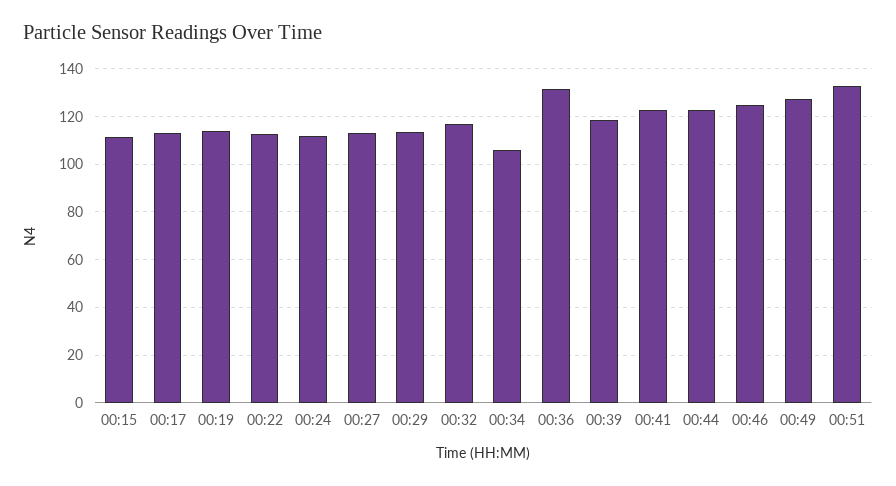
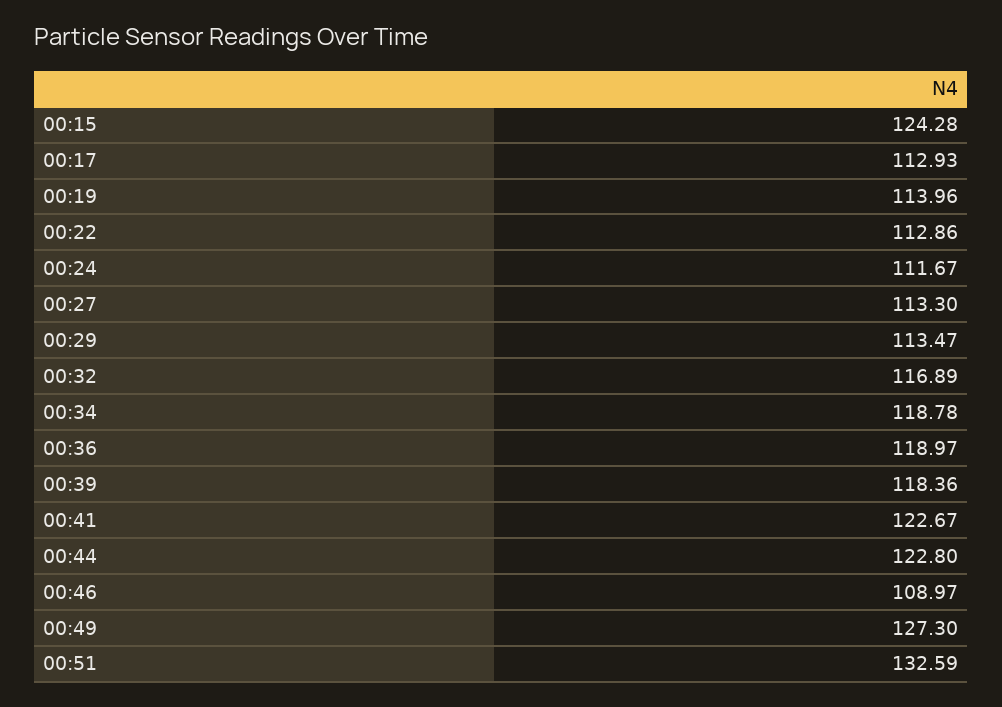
00:15: 110 -> 124.28
00:34: 105 -> 118.78
00:36: 130 -> 118.97
00:46: 125 -> 108.97

